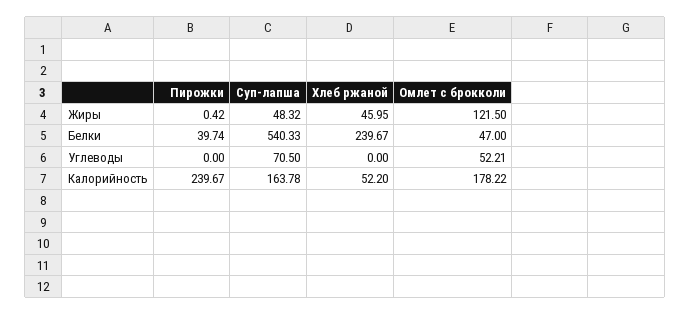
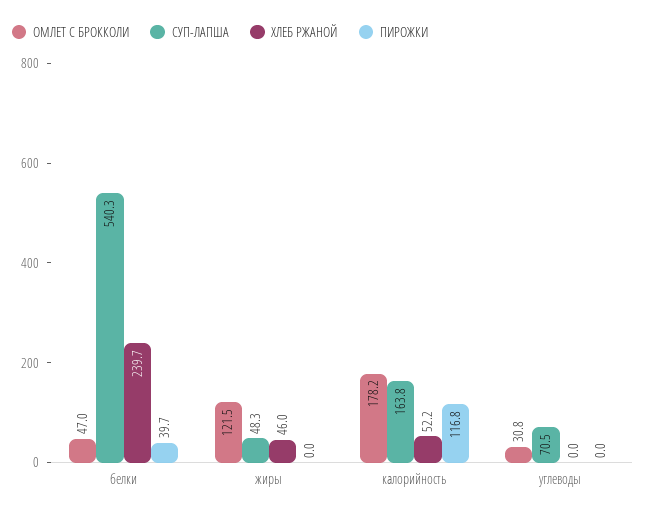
Пирожки, Жиры: 0.42 -> 0
Омлет с брокколи, Углеводы: 52.21 -> 30.8
Пирожки, Калорийность: 239.67 -> 116.8

